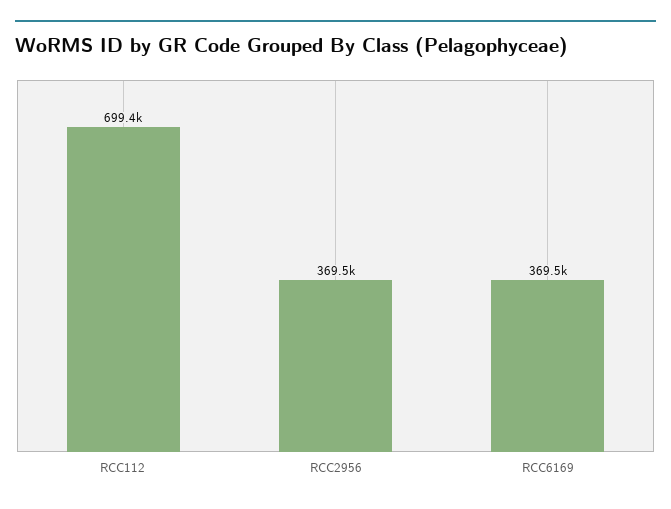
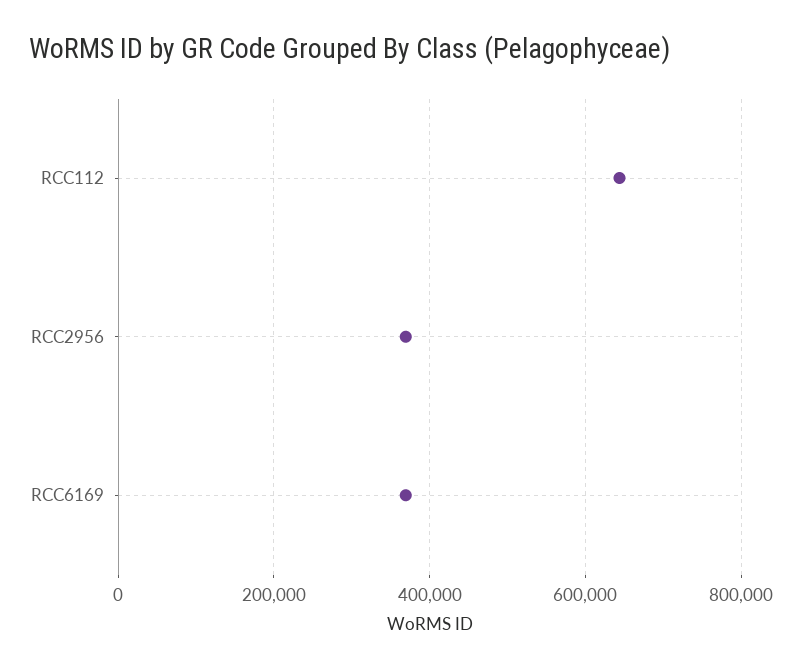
RCC112: 699400 -> 640000

